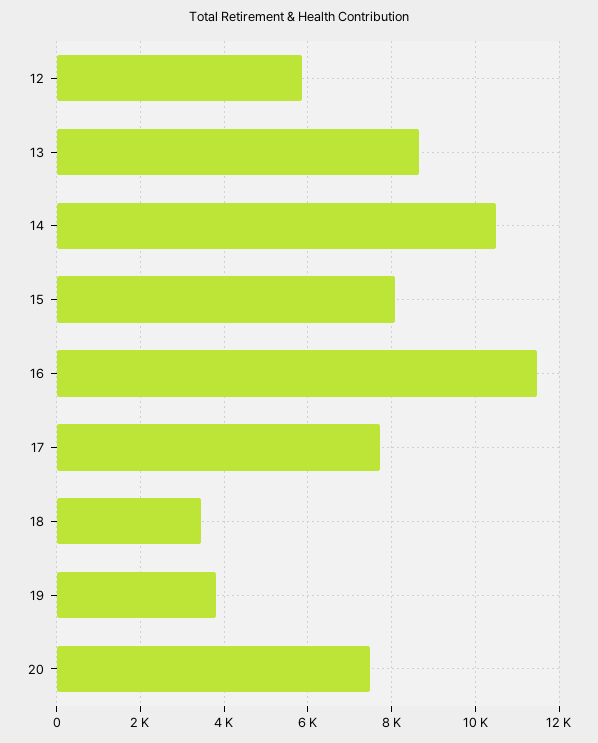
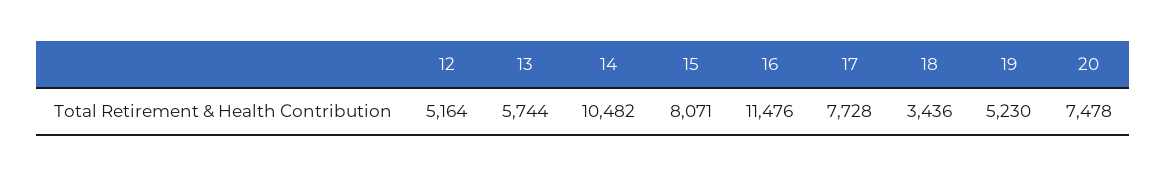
12: 5800 -> 5164
13: 8600 -> 5744
19: 3800 -> 5230

